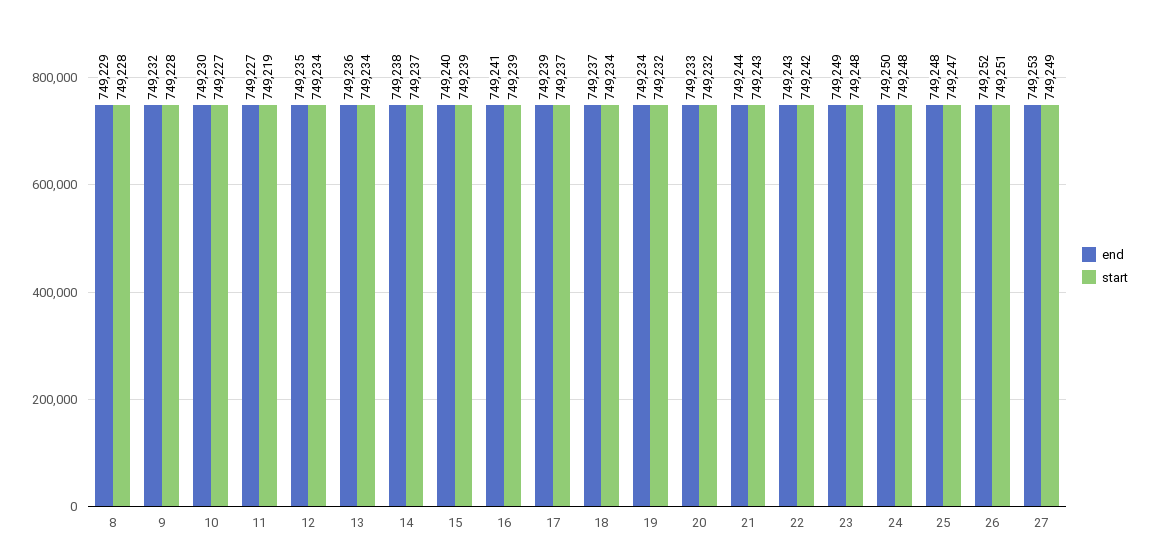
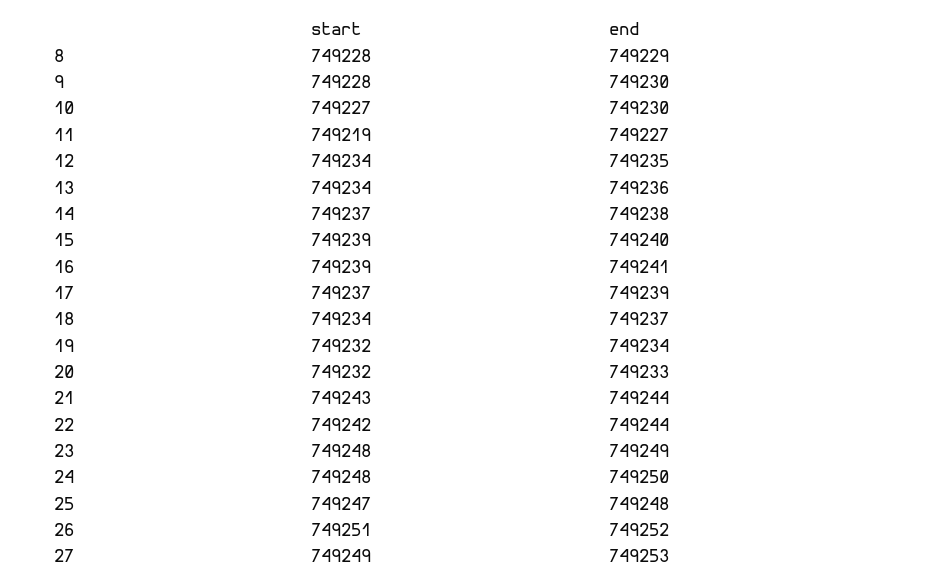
end, 9: 749232 -> 749230
end, 22: 749243 -> 749244

